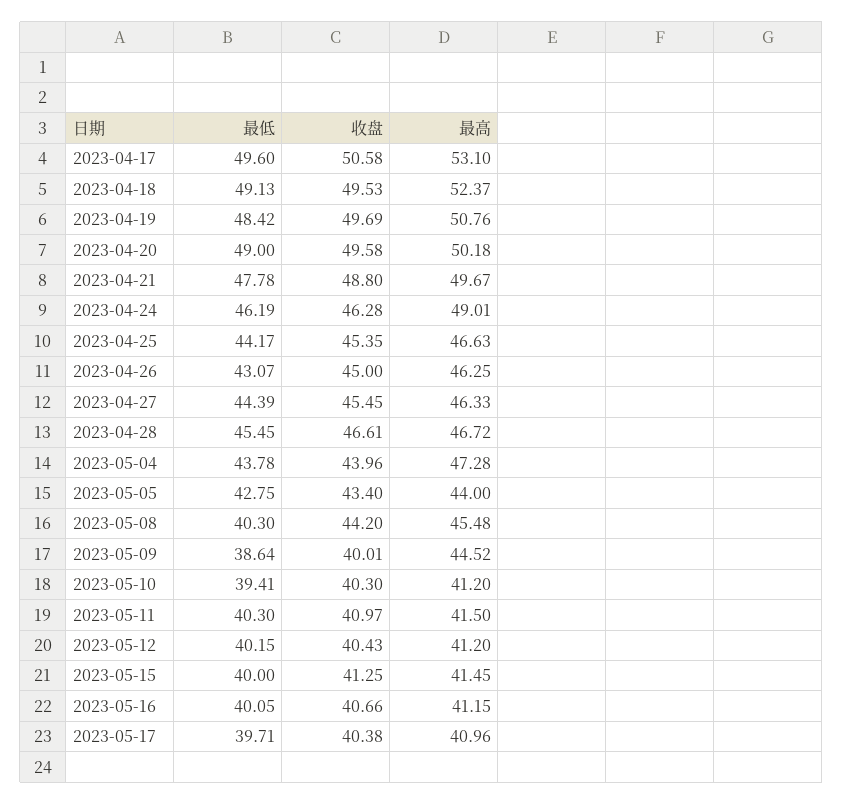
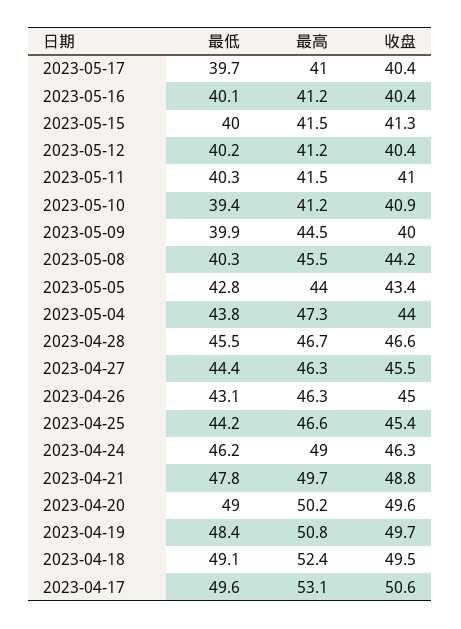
最低, 2023-05-09: 38.64 -> 39.9
收盘, 2023-05-10: 40.3 -> 40.9
收盘, 2023-05-16: 40.66 -> 40.4

